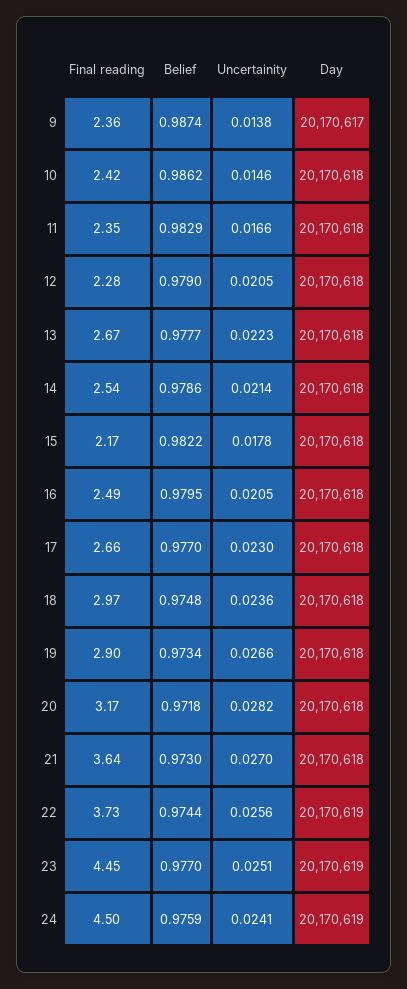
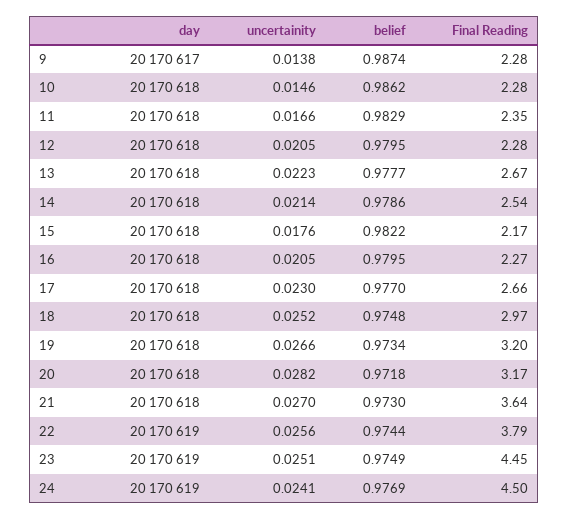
Final reading, 9: 2.36 -> 2.28
Final reading, 10: 2.42 -> 2.28
Belief, 12: 0.979 -> 0.9795
Uncertainity, 15: 0.0178 -> 0.0176
Final reading, 16: 2.49 -> 2.27
Uncertainity, 18: 0.0236 -> 0.0252
Final reading, 19: 2.9 -> 3.2
Final reading, 22: 3.73 -> 3.79
Belief, 23: 0.977 -> 0.9749
Belief, 24: 0.9759 -> 0.9769

